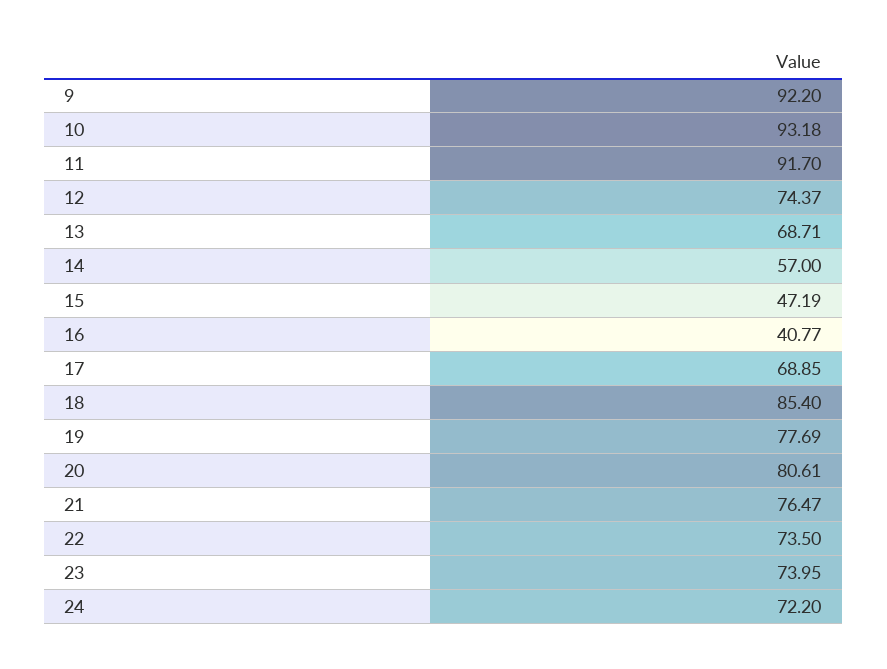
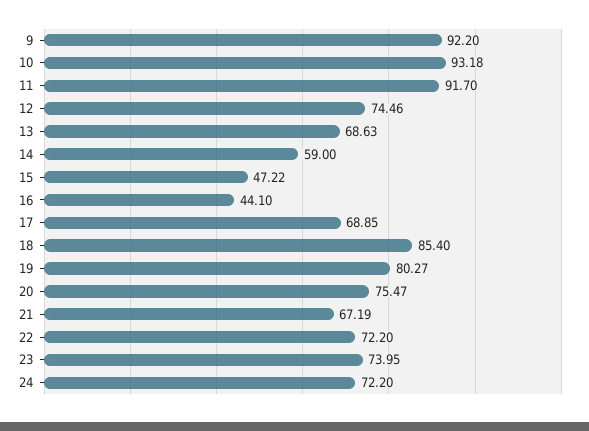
12: 74.37 -> 74.46
13: 68.71 -> 68.63
14: 57 -> 59
15: 47.19 -> 47.22
16: 40.77 -> 44.1
19: 77.69 -> 80.27
20: 80.61 -> 75.47
21: 76.47 -> 67.19
22: 73.5 -> 72.2

